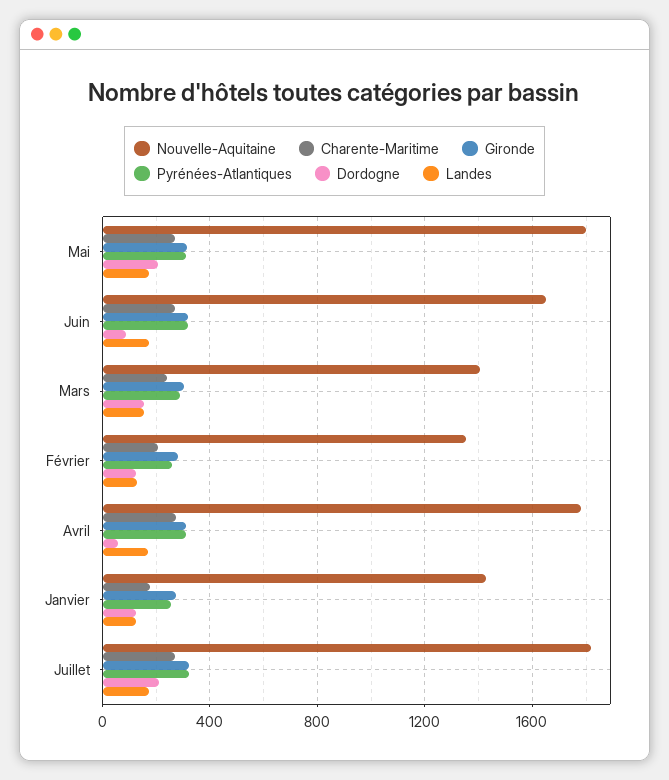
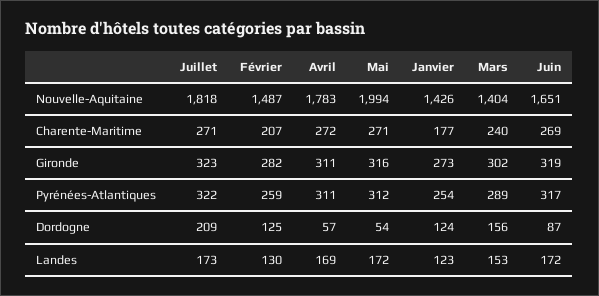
Nouvelle-Aquitaine, Mai: 1800 -> 1994
Dordogne, Mai: 200 -> 54
Nouvelle-Aquitaine, Février: 1350 -> 1487

